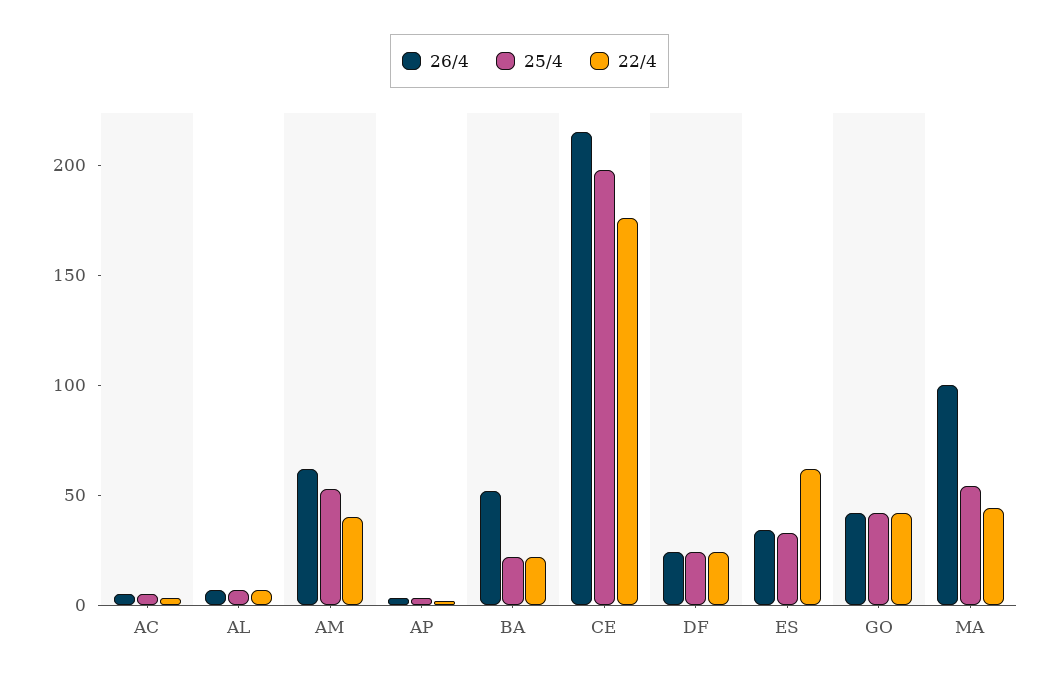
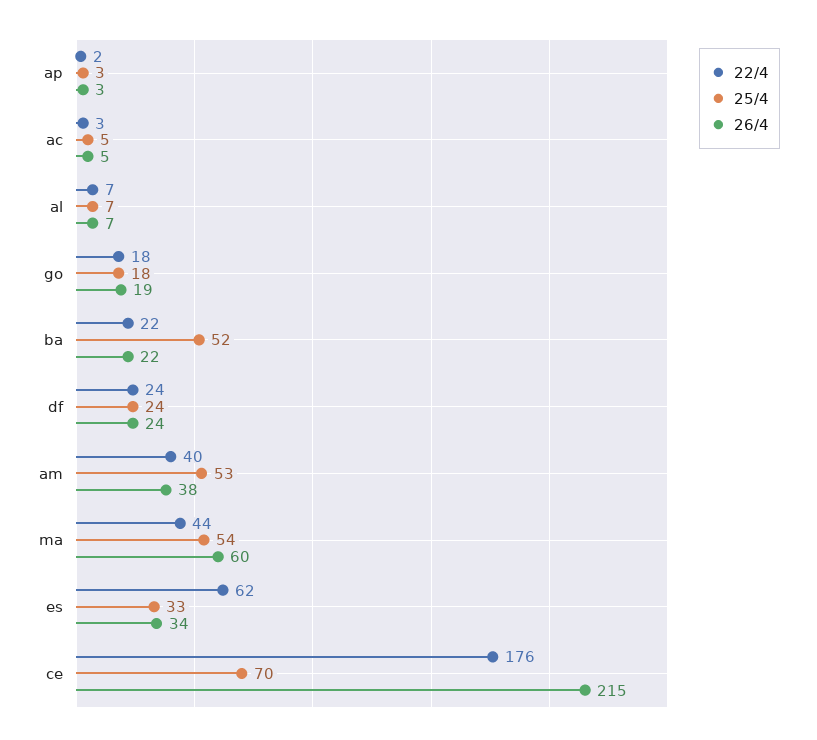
26/4, AM: 60 -> 38
26/4, BA: 50 -> 22
25/4, BA: 20 -> 52
25/4, CE: 200 -> 70
26/4, GO: 40 -> 19
25/4, GO: 40 -> 18
22/4, GO: 40 -> 18
26/4, MA: 100 -> 60

